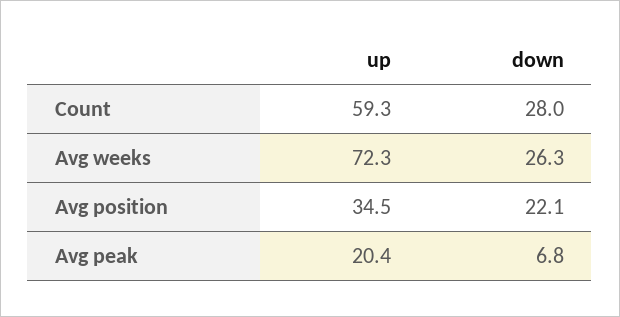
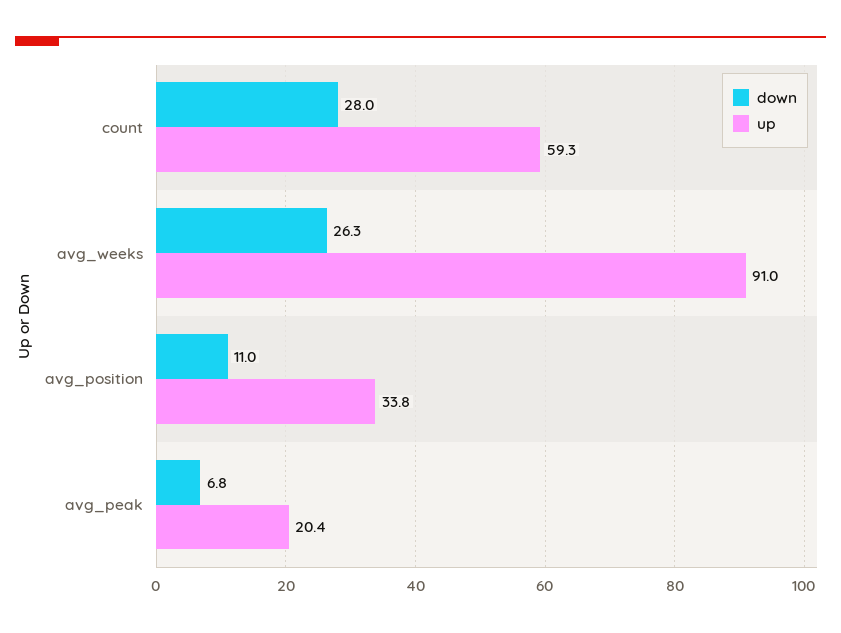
up, Avg weeks: 72.3 -> 91
up, Avg position: 34.5 -> 33.8
down, Avg position: 22.1 -> 11

